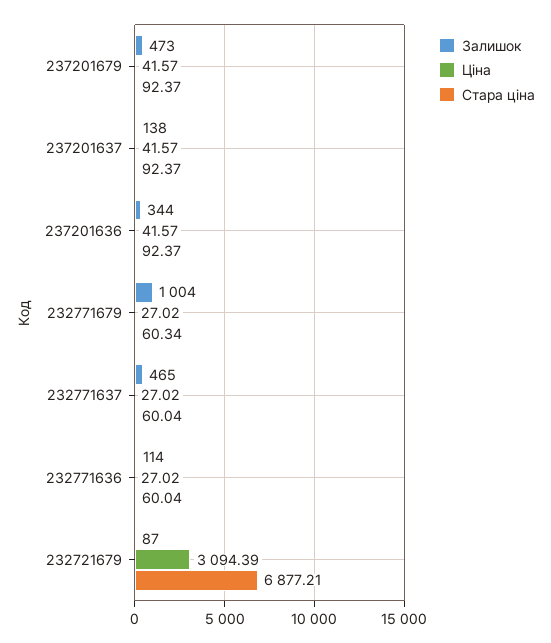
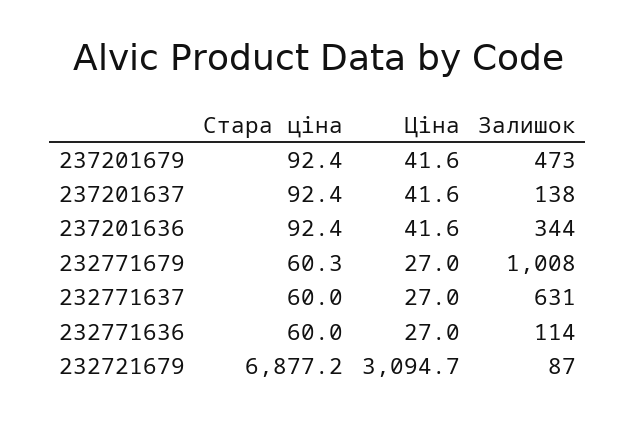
Залишок, 232771679: 1004 -> 1008
Залишок, 232771637: 465 -> 631
Ціна, 232721679: 3094.39 -> 3094.7

